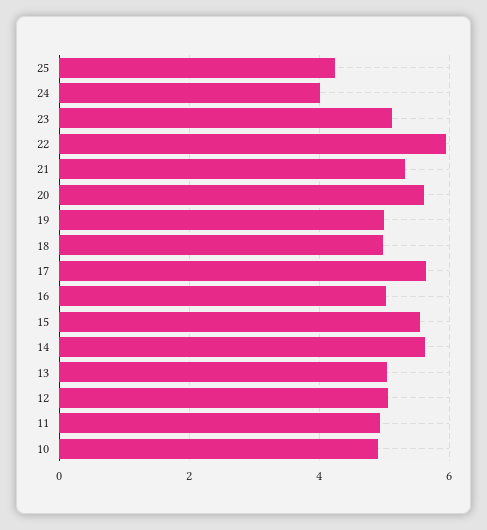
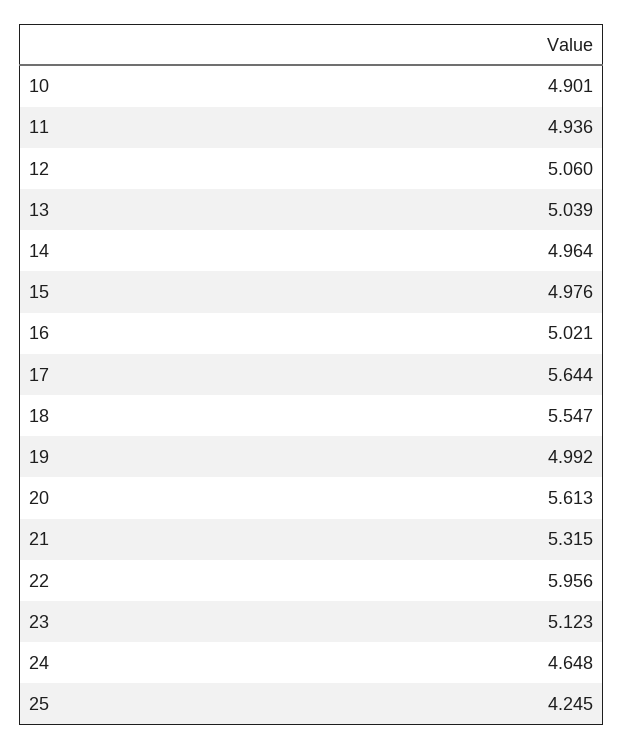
24: 4 -> 4.648
18: 5 -> 5.547
15: 5.6 -> 4.976
14: 5.6 -> 4.964

